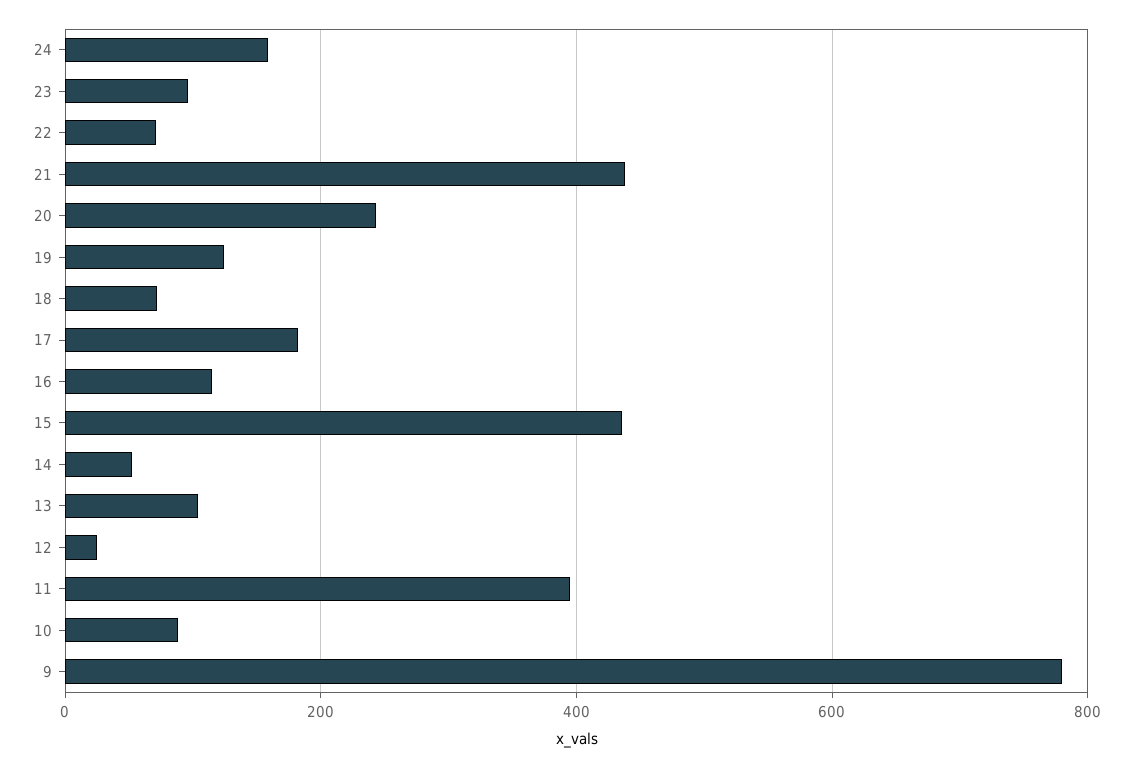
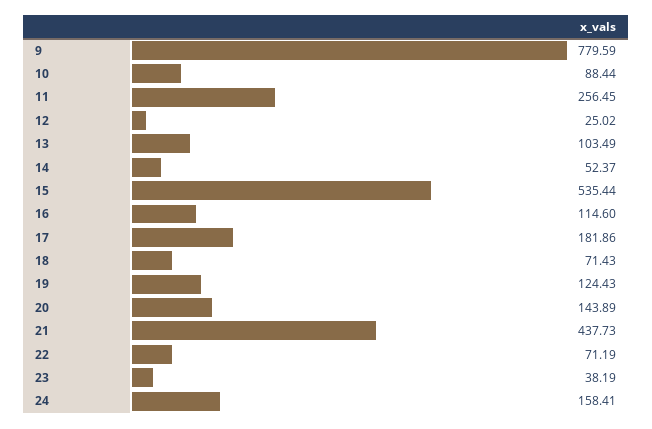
23: 100 -> 38.19
20: 240 -> 143.89
15: 440 -> 535.44
11: 400 -> 256.45

